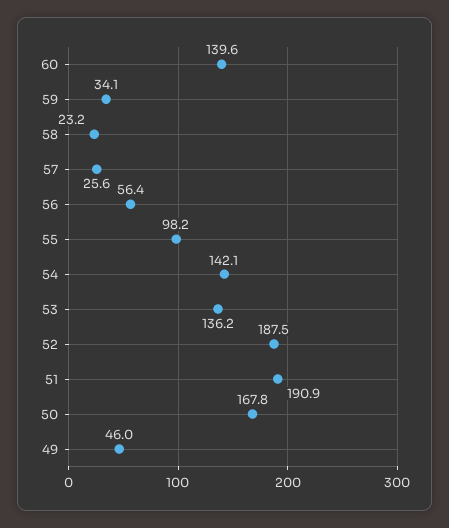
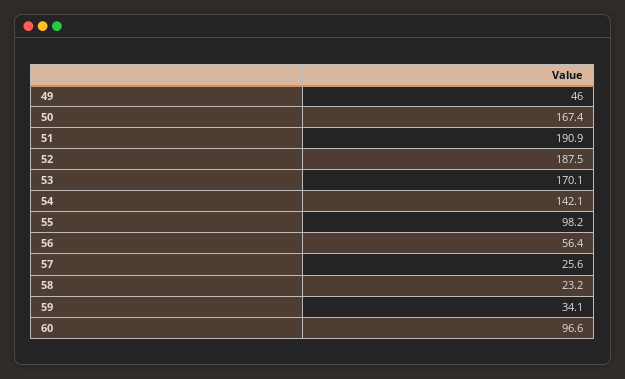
60: 139.6 -> 96.6
53: 136.2 -> 170.1
50: 167.8 -> 167.4

